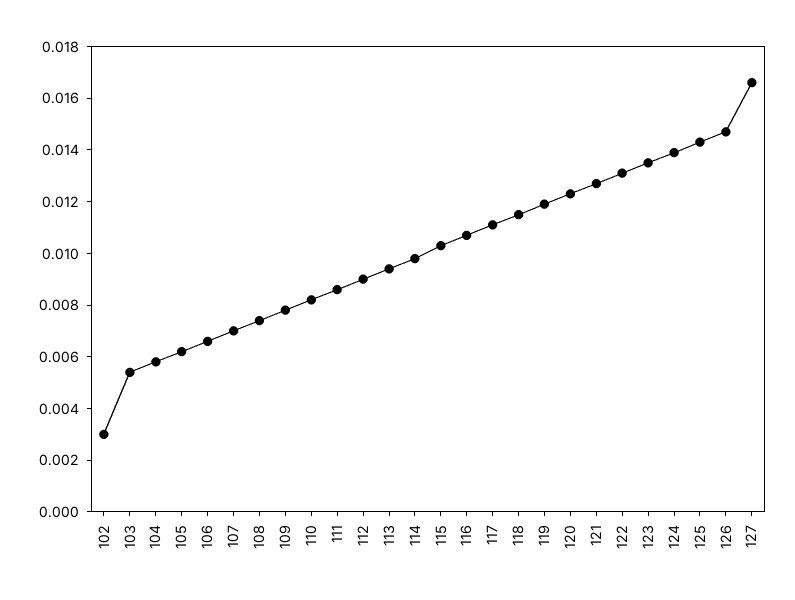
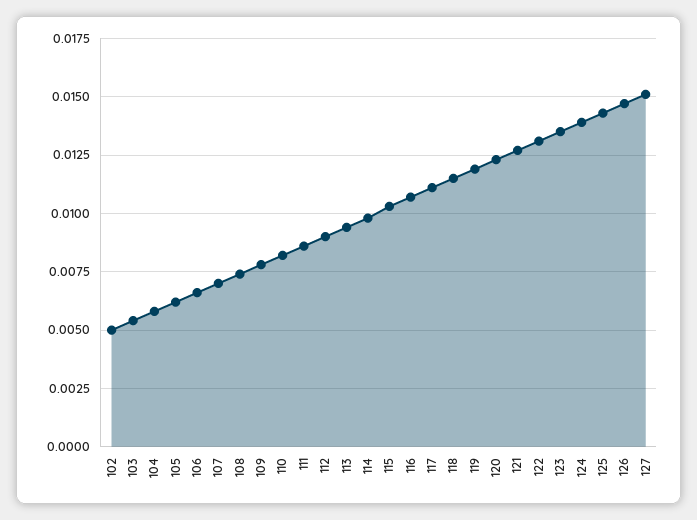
102: 0.003 -> 0.005
127: 0.0165 -> 0.015

